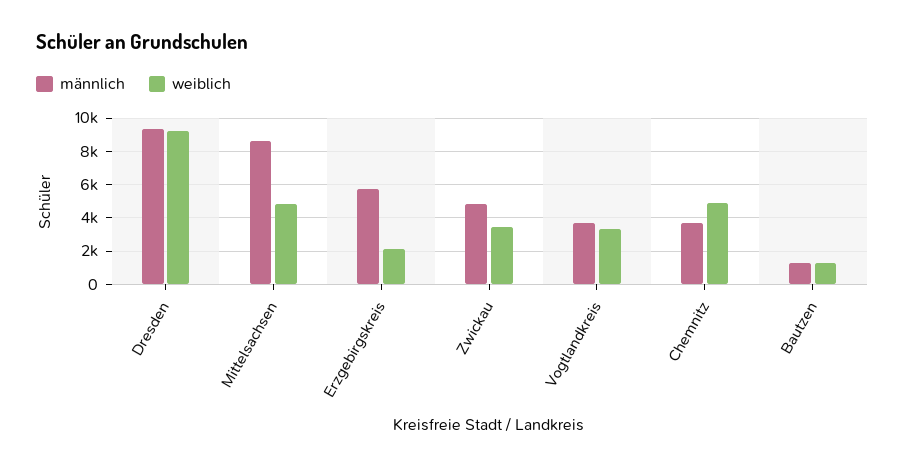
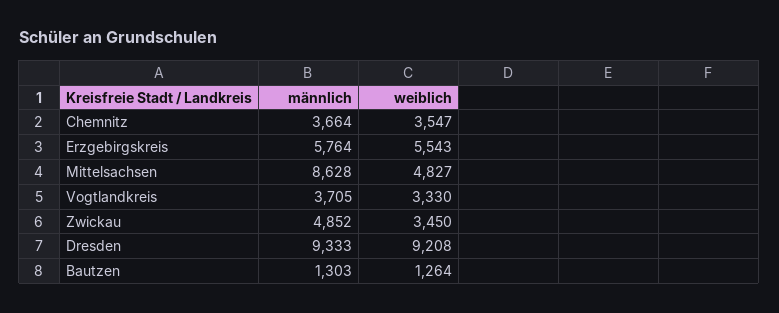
weiblich, Erzgebirgskreis: 2000 -> 5543
weiblich, Chemnitz: 5000 -> 3547

